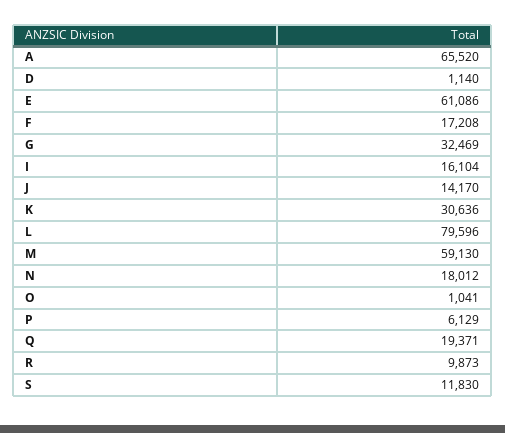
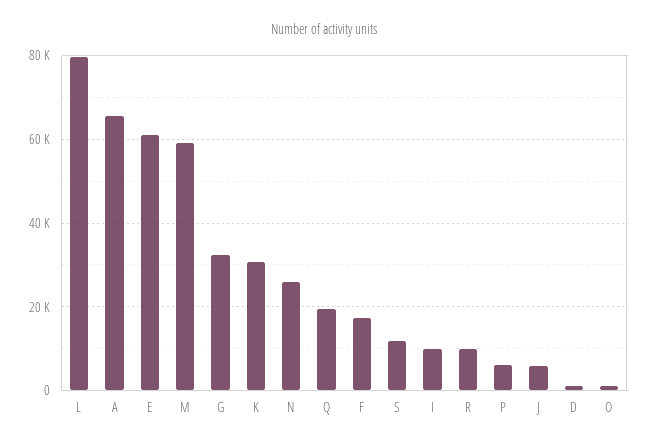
I: 16104 -> 10000
J: 14170 -> 6000
N: 18012 -> 26000

